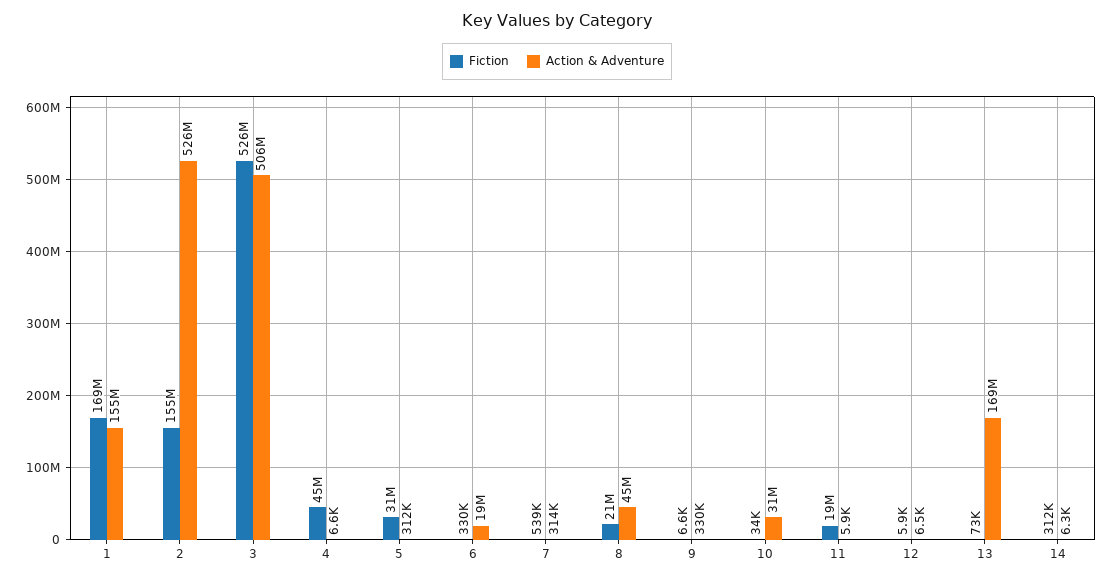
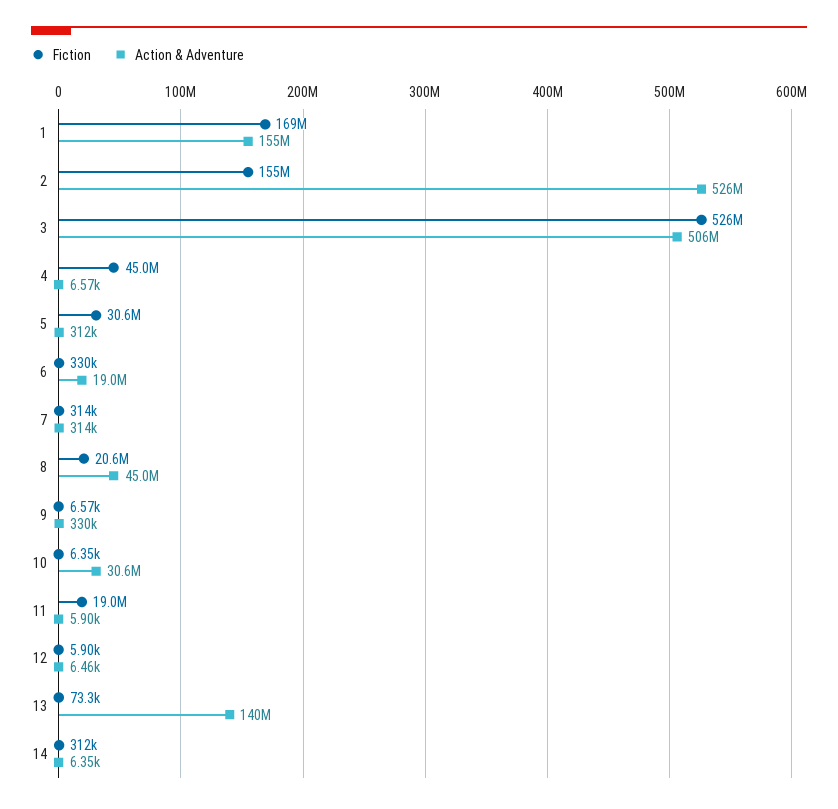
Fiction, 7: 539000 -> 314000
Fiction, 10: 34000 -> 6350
Action & Adventure, 13: 169000000 -> 140000000

